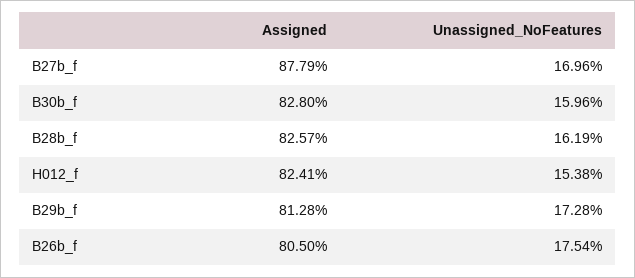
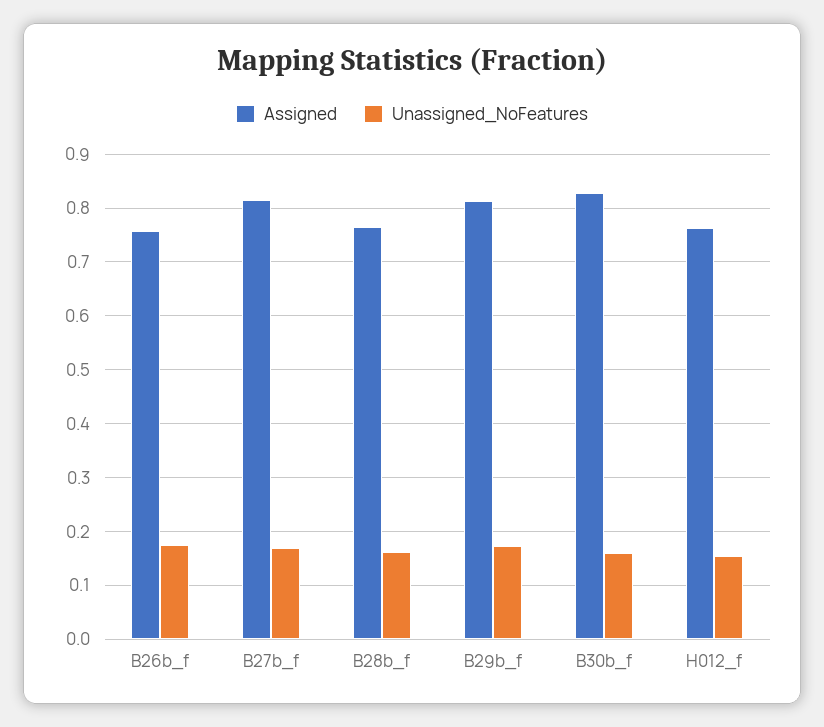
Assigned, B27b_f: 0.8779 -> 0.82
Assigned, B28b_f: 0.8257 -> 0.76
Assigned, H012_f: 0.8241 -> 0.76
Assigned, B26b_f: 0.805 -> 0.76

